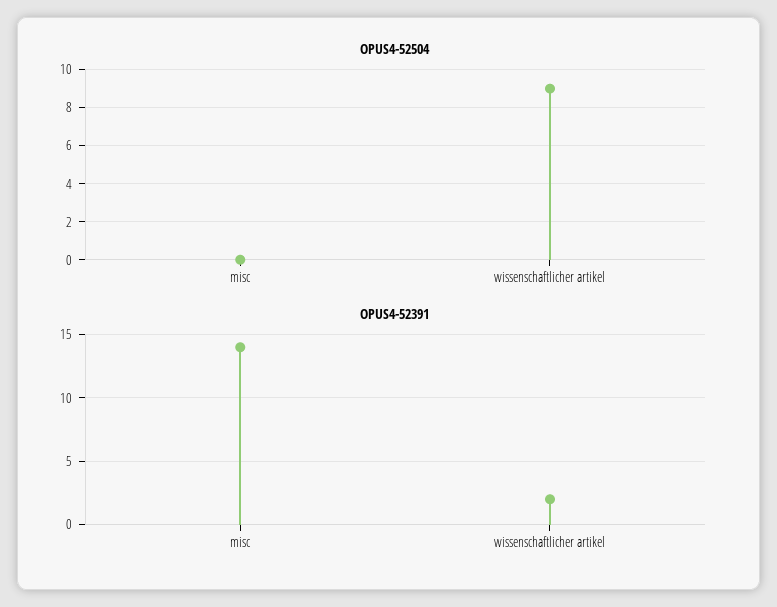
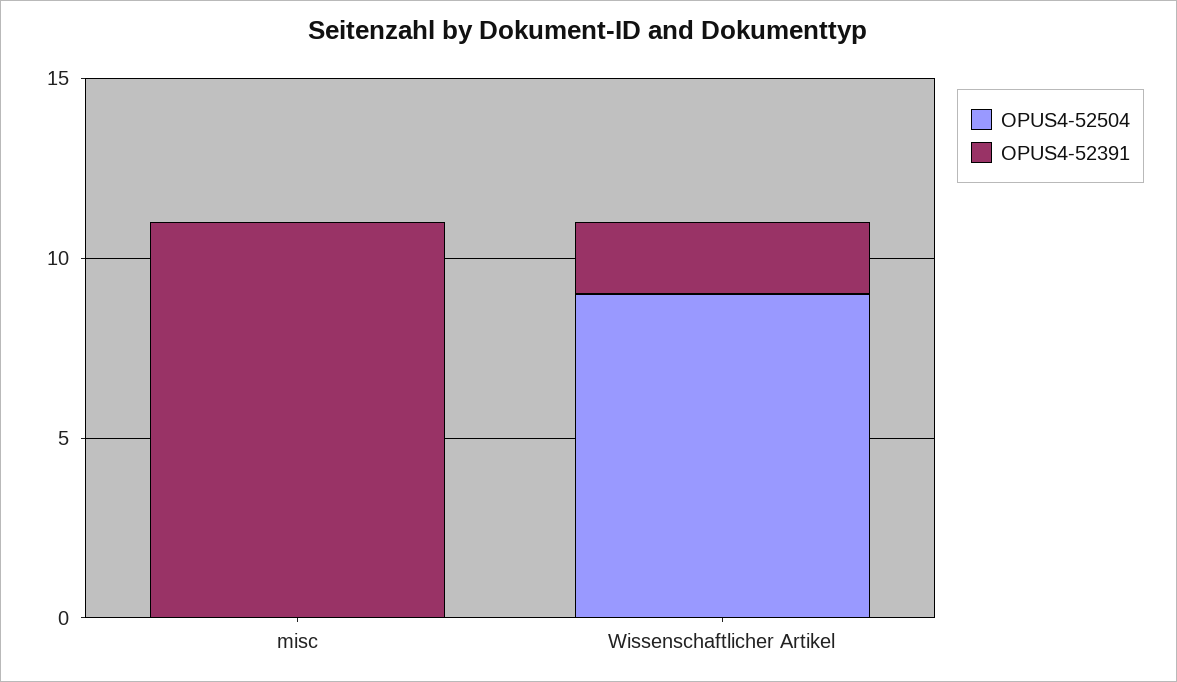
OPUS4-52391, misc: 14 -> 11

